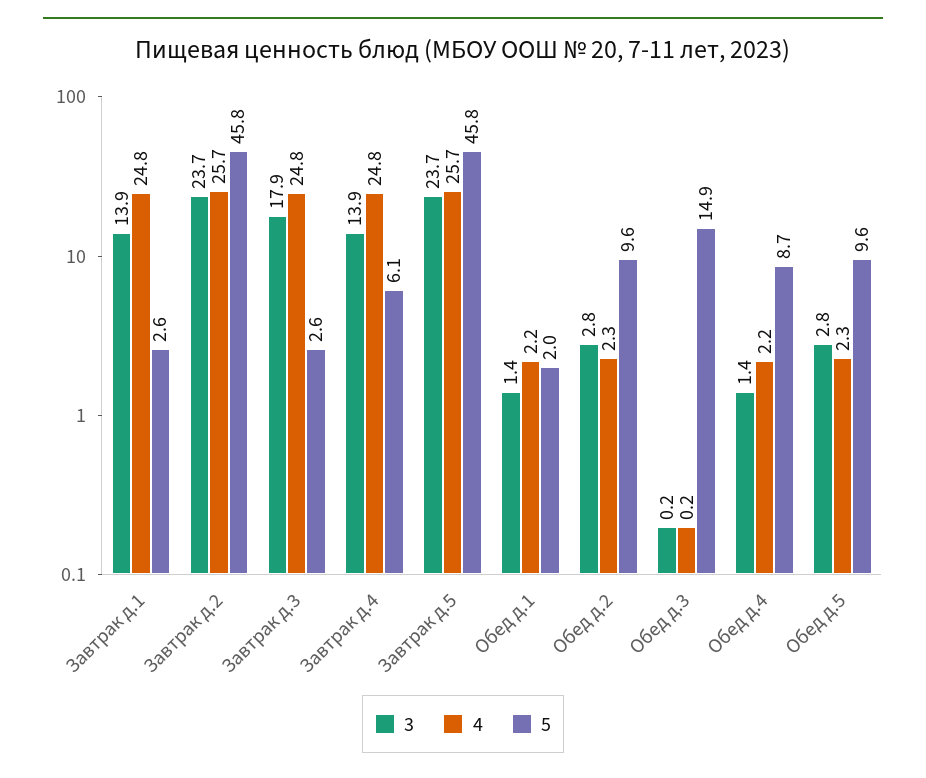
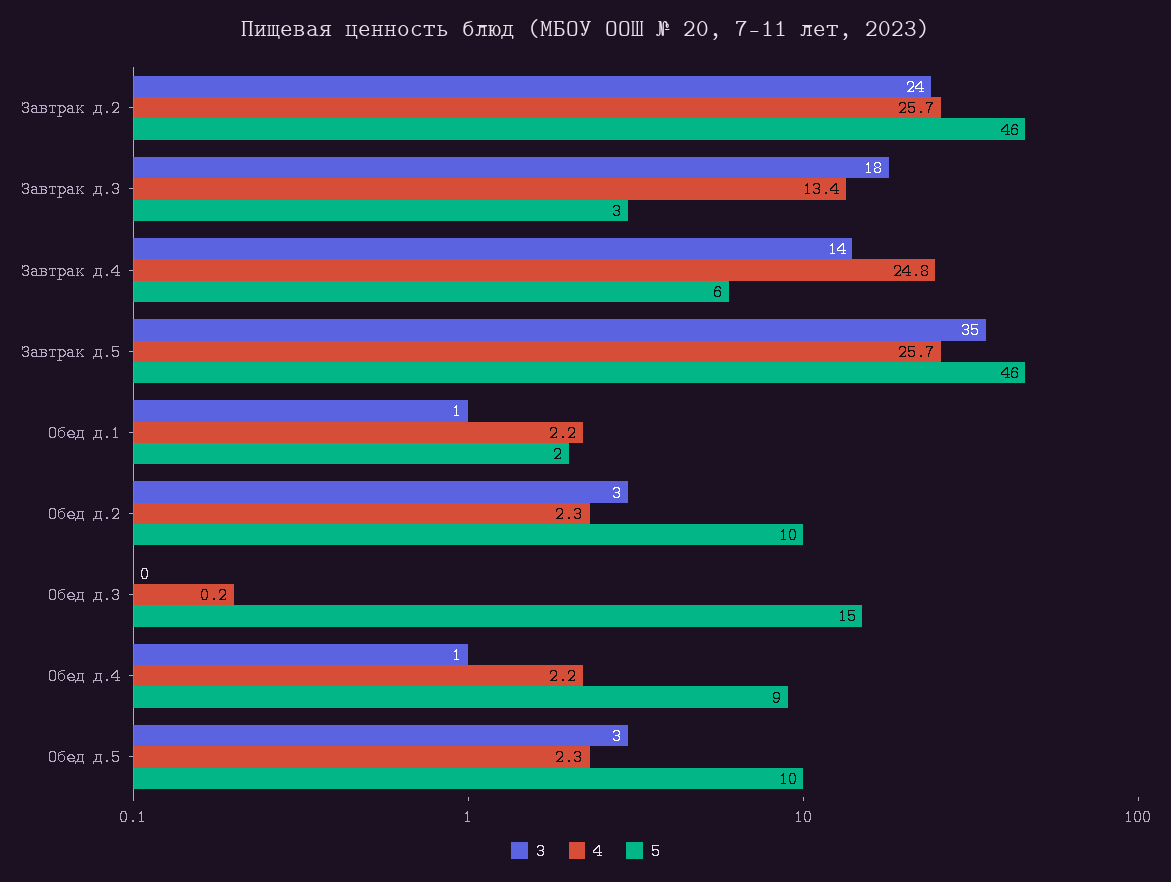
3, Завтрак д.1: 13.9 -> none
4, Завтрак д.1: 24.8 -> none
5, Завтрак д.1: 2.6 -> none
4, Завтрак д.3: 24.8 -> 13.4
3, Завтрак д.5: 23.7 -> 35

